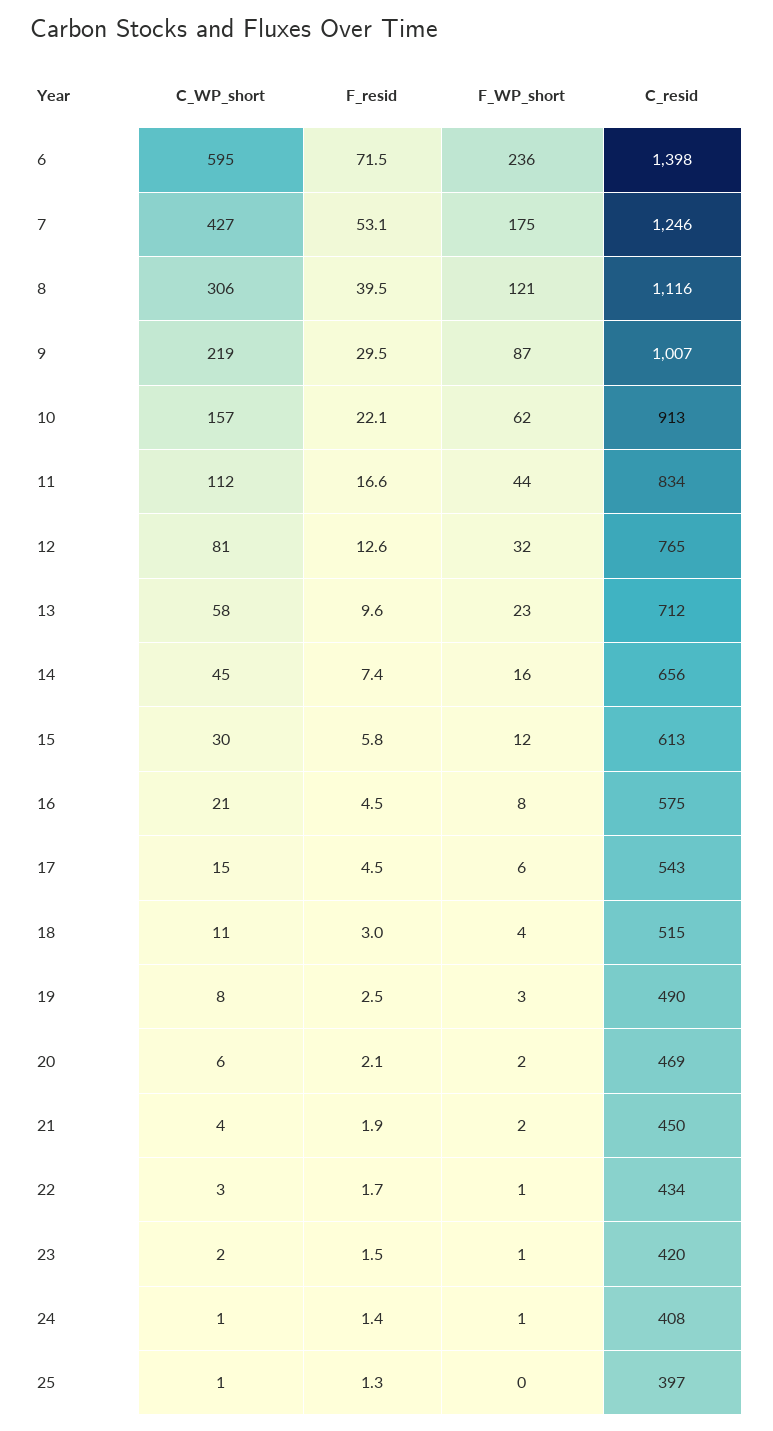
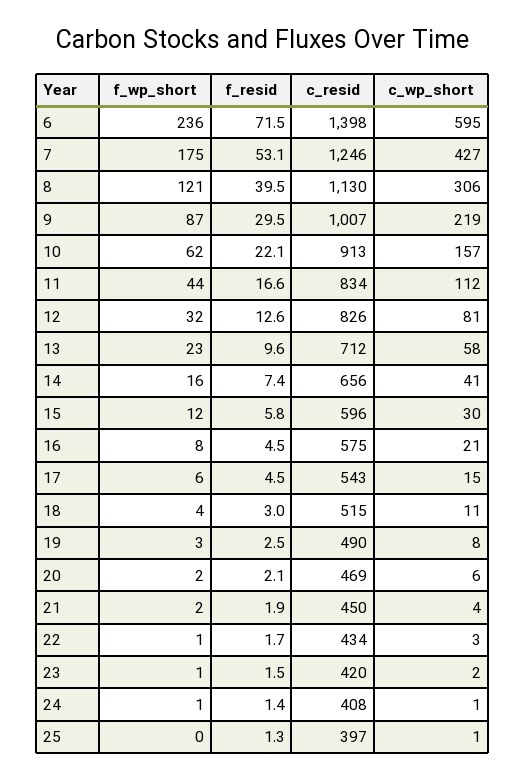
C_resid, 8: 1116 -> 1130
C_resid, 12: 765 -> 826
C_WP_short, 14: 45 -> 41
C_resid, 15: 613 -> 596

